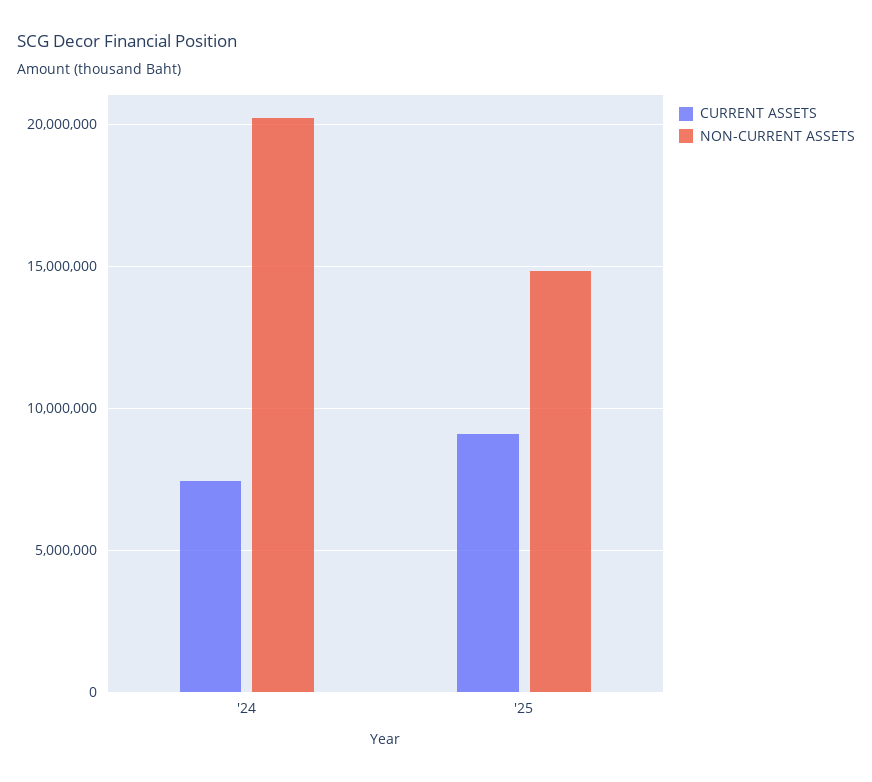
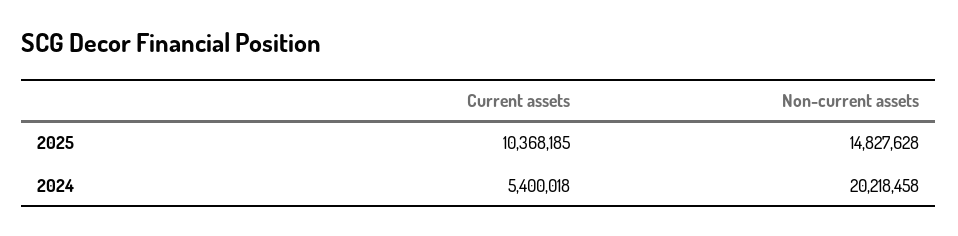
CURRENT ASSETS, '24: 7500000 -> 5400018
CURRENT ASSETS, '25: 9000000 -> 10368185

